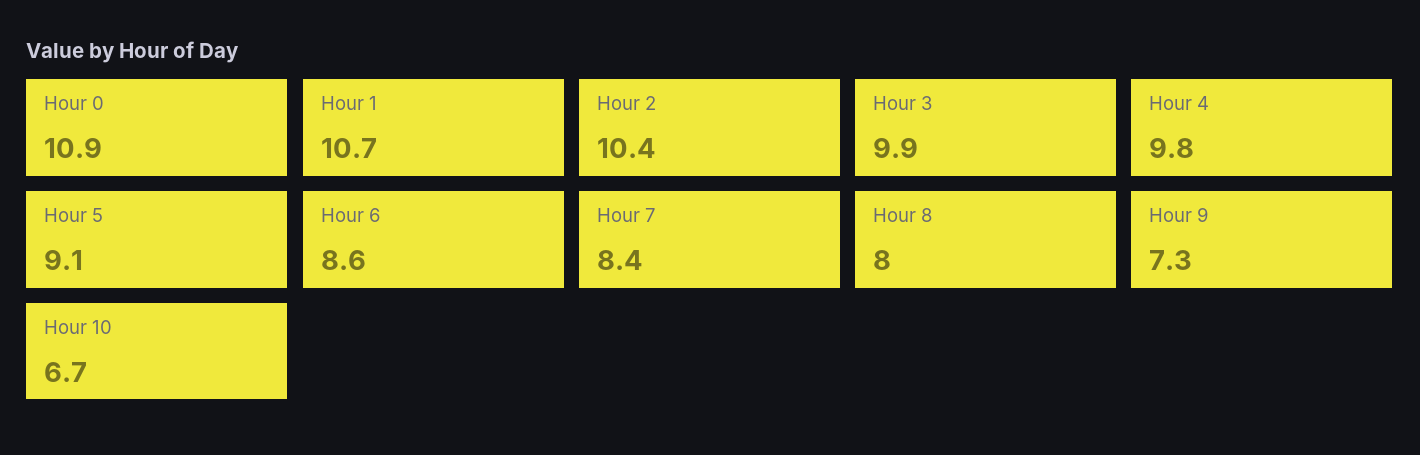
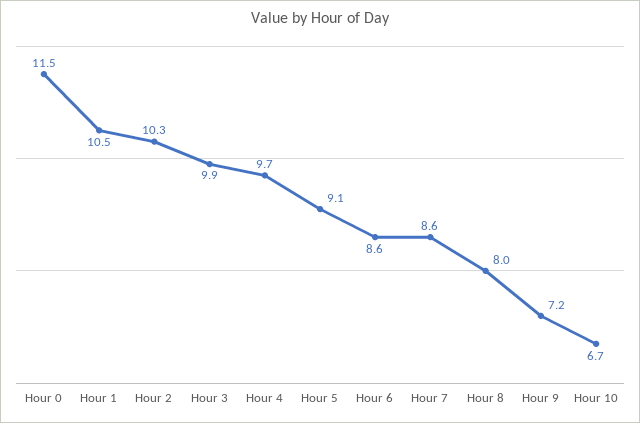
Hour 0: 10.9 -> 11.5
Hour 1: 10.7 -> 10.5
Hour 2: 10.4 -> 10.3
Hour 4: 9.8 -> 9.7
Hour 7: 8.4 -> 8.6
Hour 9: 7.3 -> 7.2

